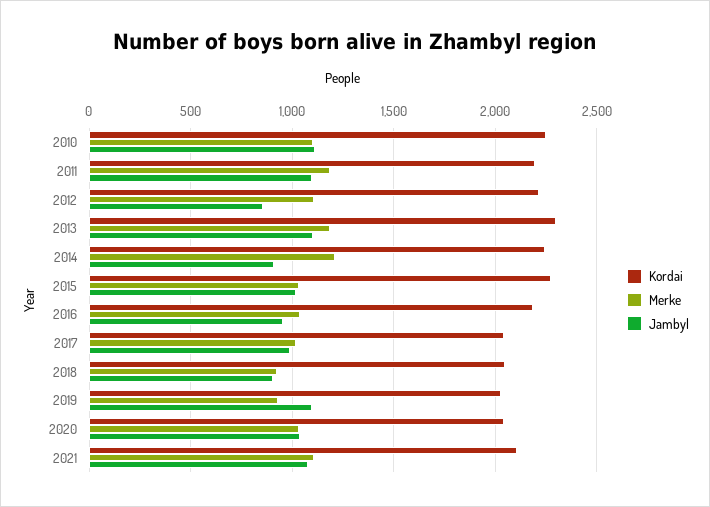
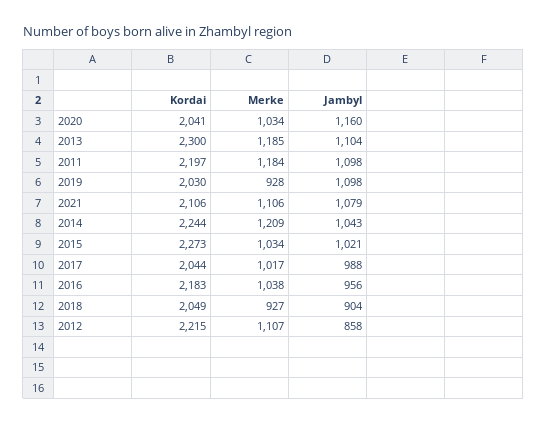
Kordai, 2010: 2250 -> none
Merke, 2010: 1100 -> none
Jambyl, 2010: 1100 -> none
Jambyl, 2014: 900 -> 1043
Jambyl, 2020: 1050 -> 1160

